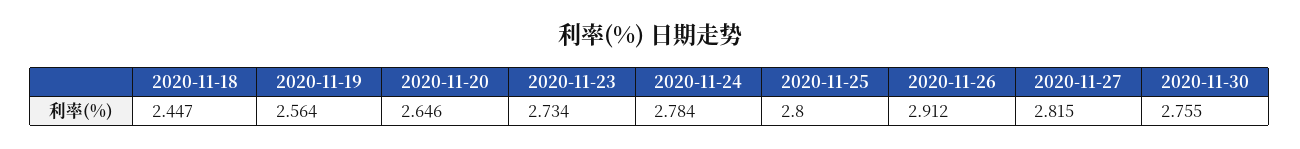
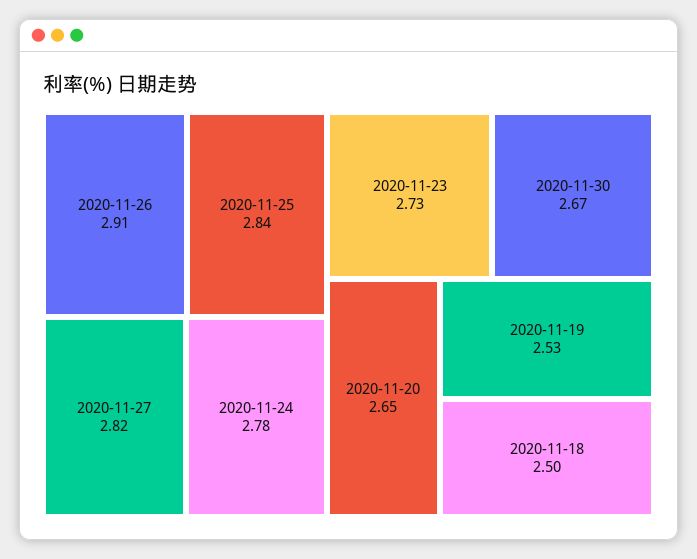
2020-11-18: 2.447 -> 2.5
2020-11-19: 2.564 -> 2.53
2020-11-25: 2.8 -> 2.84
2020-11-30: 2.755 -> 2.67

